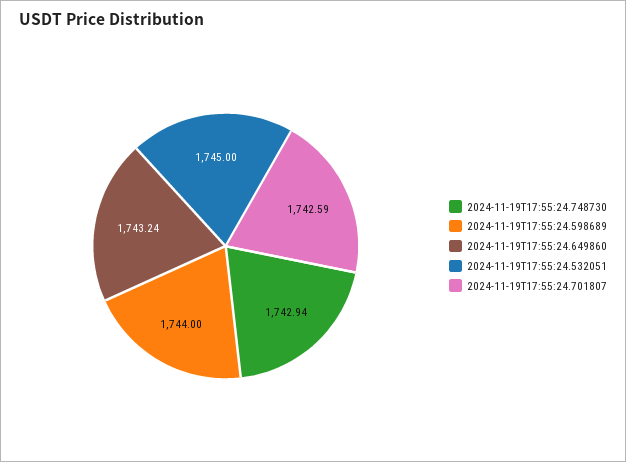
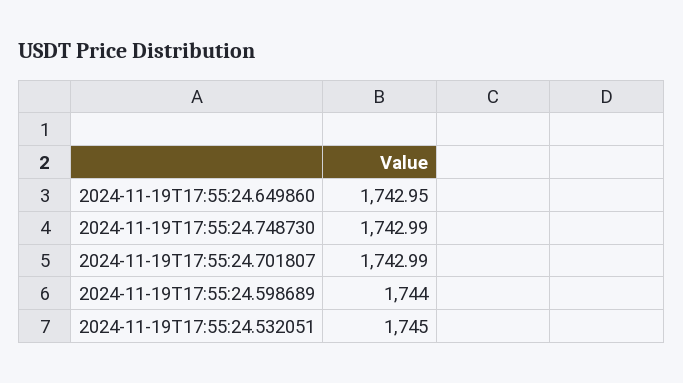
2024-11-19T17:55:24.748730: 1742.94 -> 1742.99
2024-11-19T17:55:24.649860: 1743.24 -> 1742.95
2024-11-19T17:55:24.701807: 1742.59 -> 1742.99

